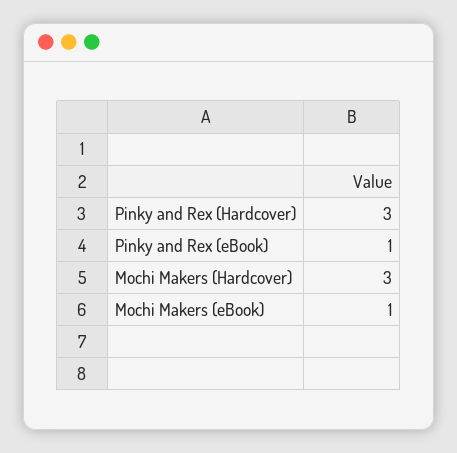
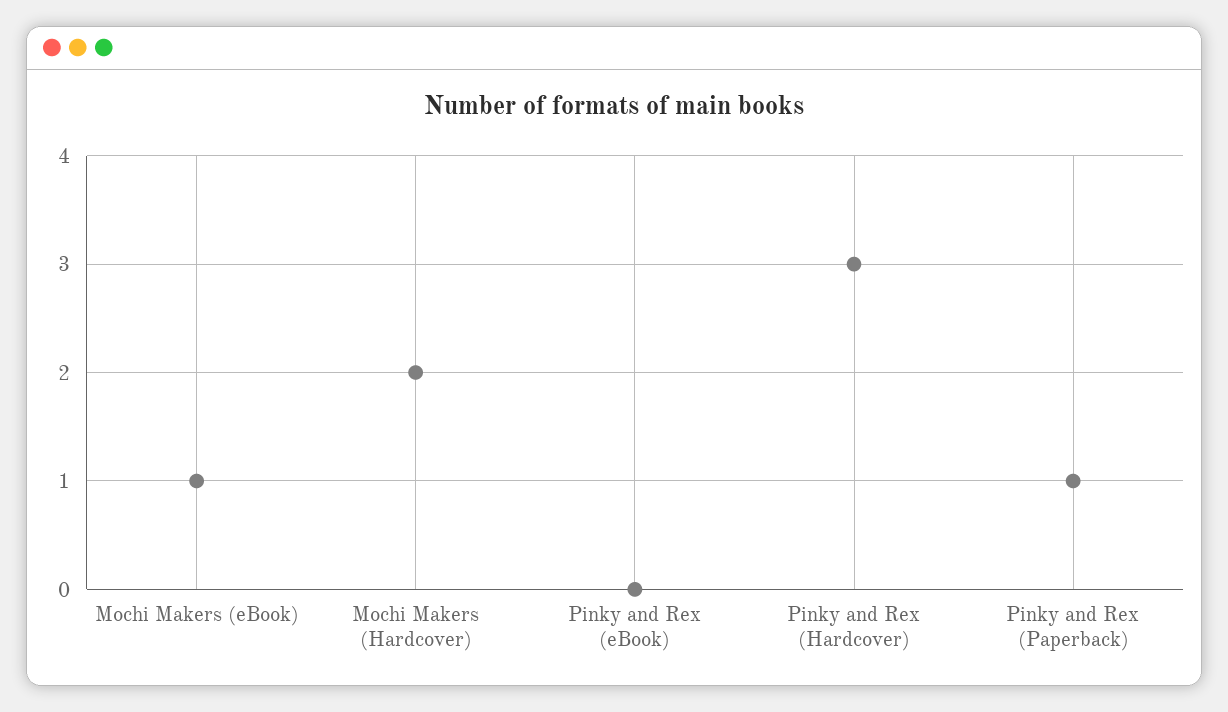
Pinky and Rex (eBook): 1 -> 0
Mochi Makers (Hardcover): 3 -> 2
Pinky and Rex (Paperback): none -> 1

